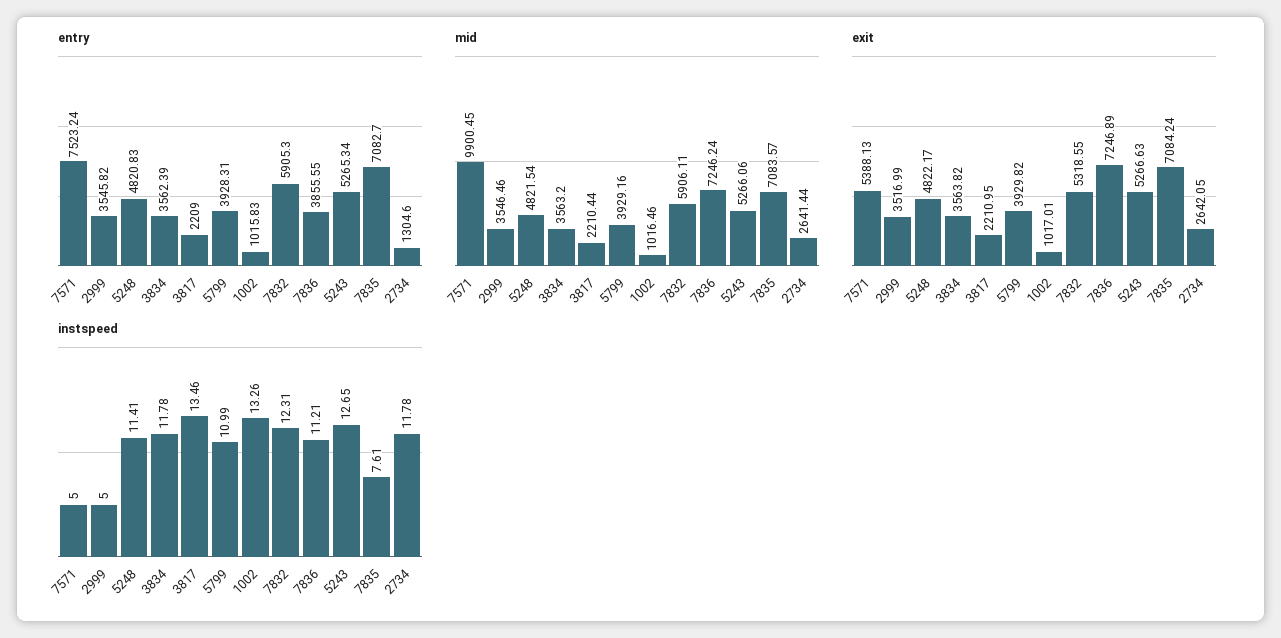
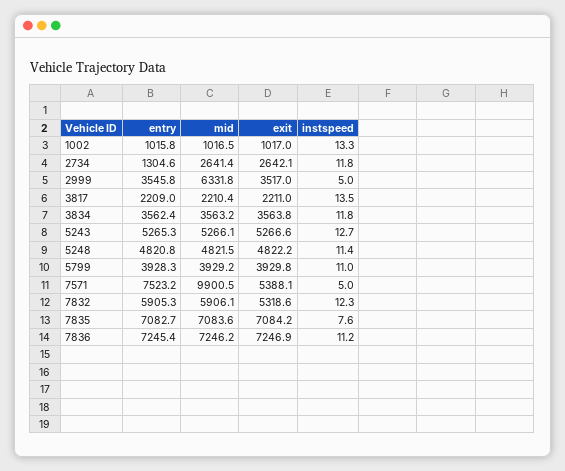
entry, 7836: 3855.55 -> 7245.4
mid, 2999: 3546.46 -> 6331.8

